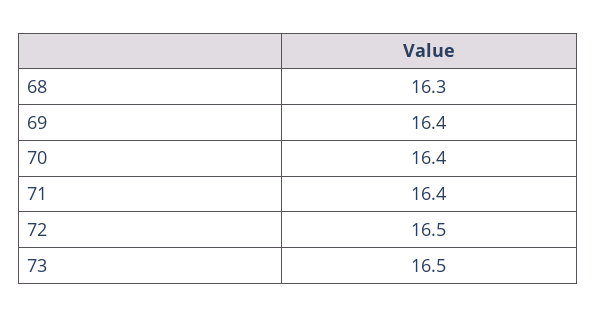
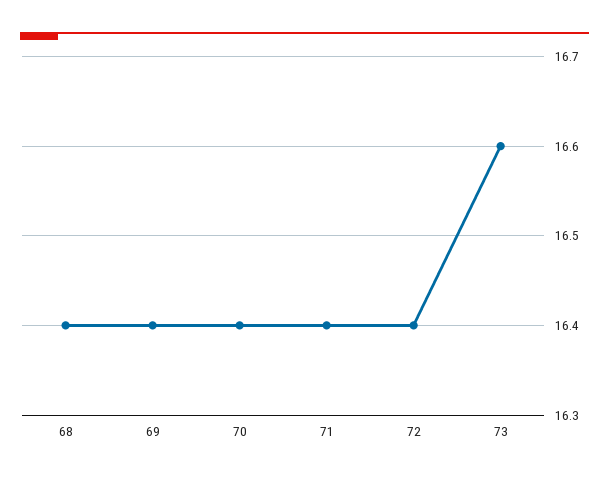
68: 16.3 -> 16.4
72: 16.5 -> 16.4
73: 16.5 -> 16.6

